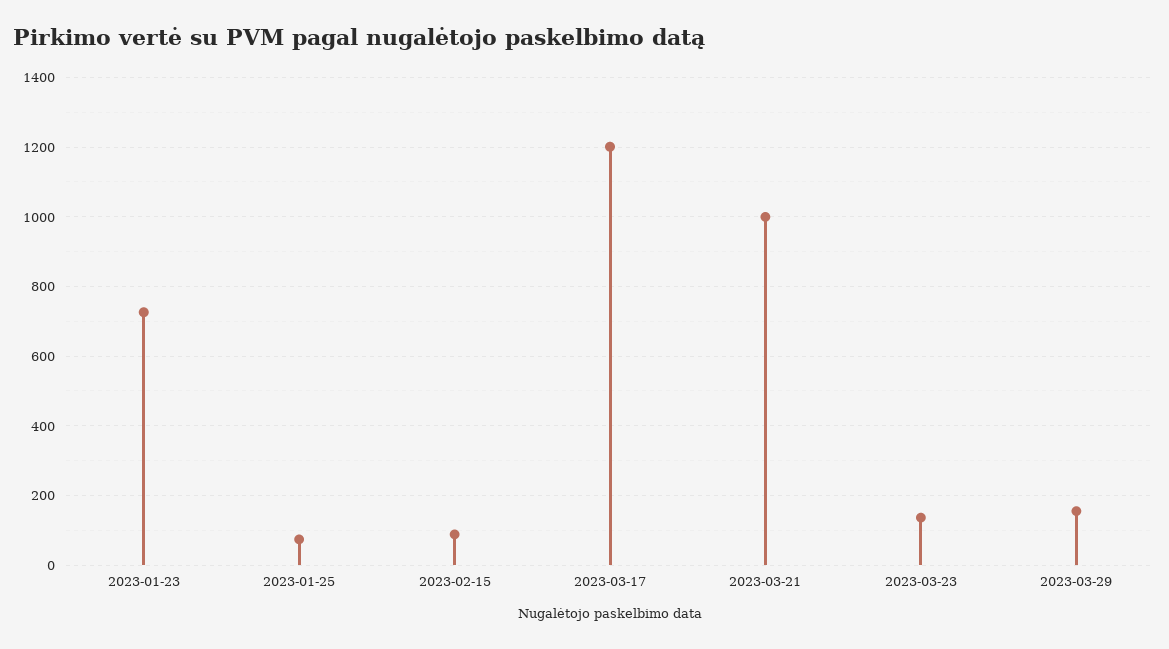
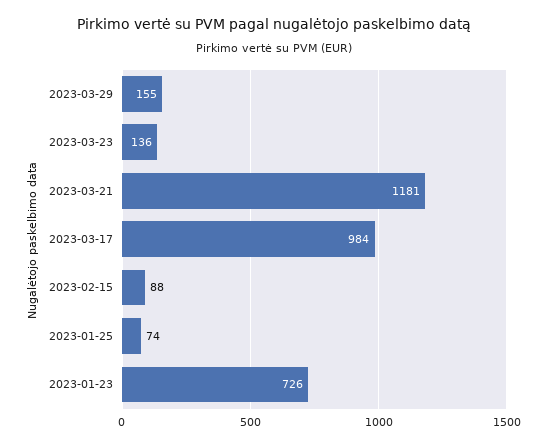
2023-03-17: 1200 -> 984
2023-03-21: 1000 -> 1181

